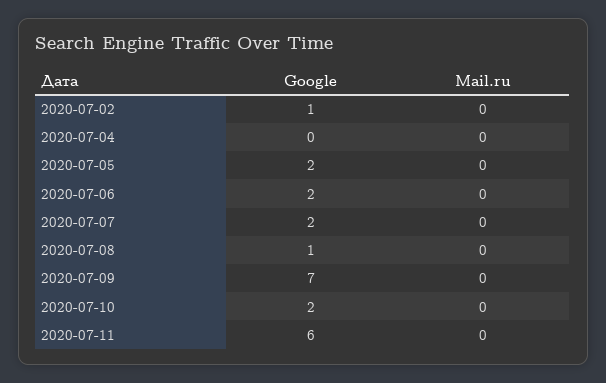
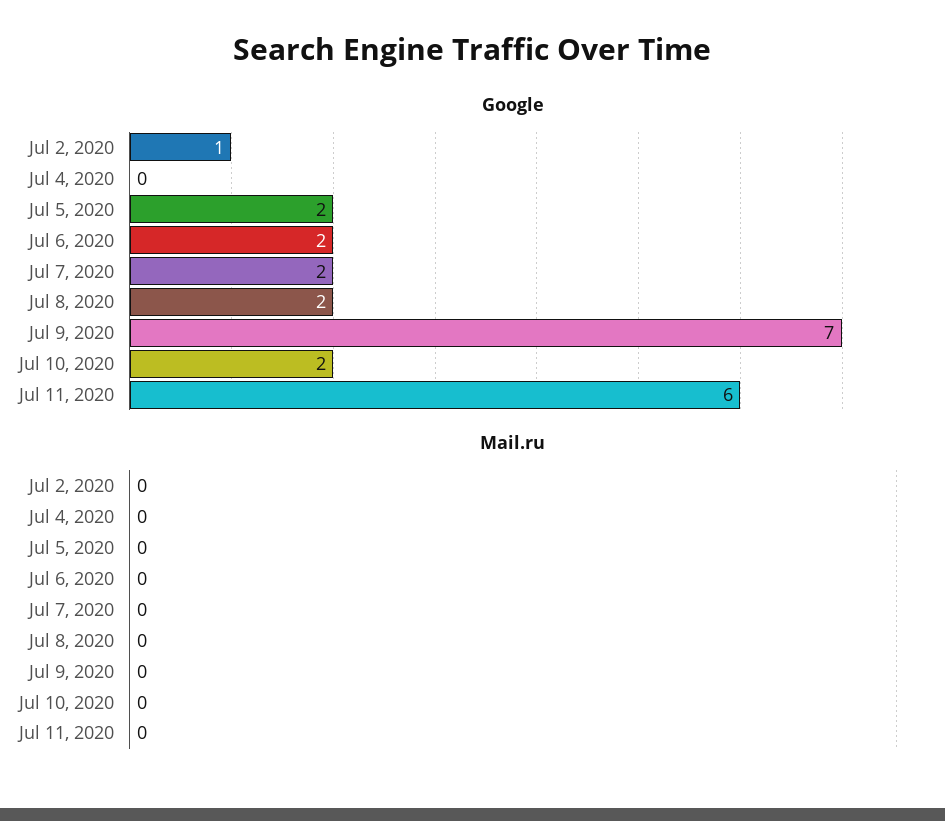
Google, 2020-07-08: 1 -> 2

